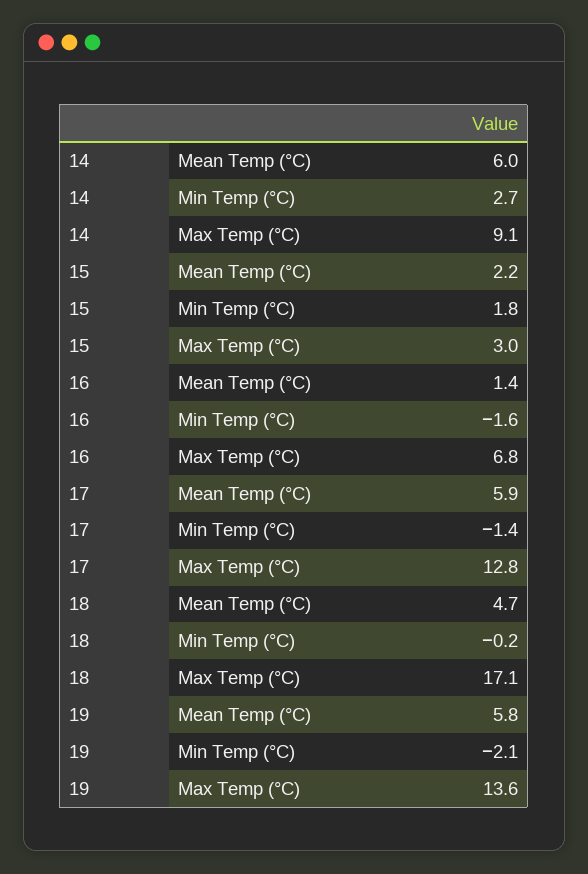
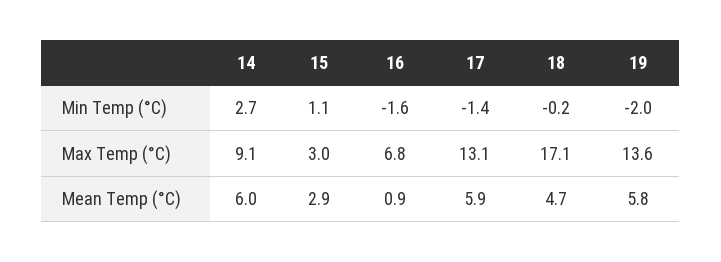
15, Mean Temp (°C): 2.2 -> 2.9
15, Min Temp (°C): 1.8 -> 1.1
16, Mean Temp (°C): 1.4 -> 0.9
17, Max Temp (°C): 12.8 -> 13.1
19, Min Temp (°C): -2.1 -> -2

